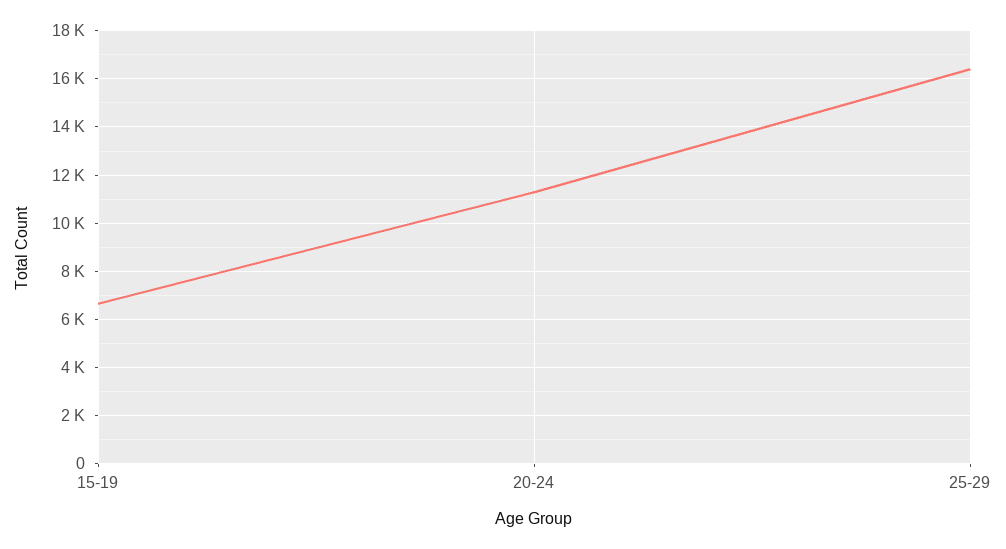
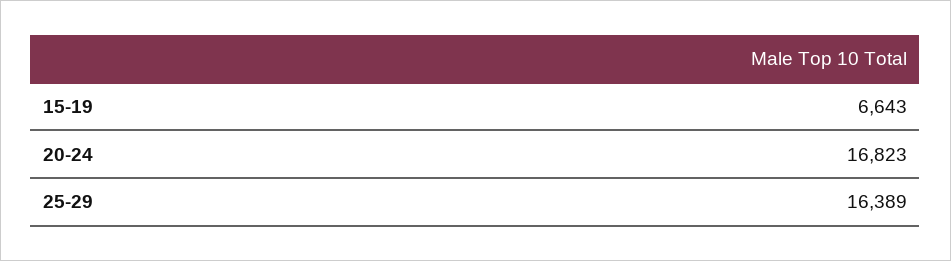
20-24: 11250 -> 16823

